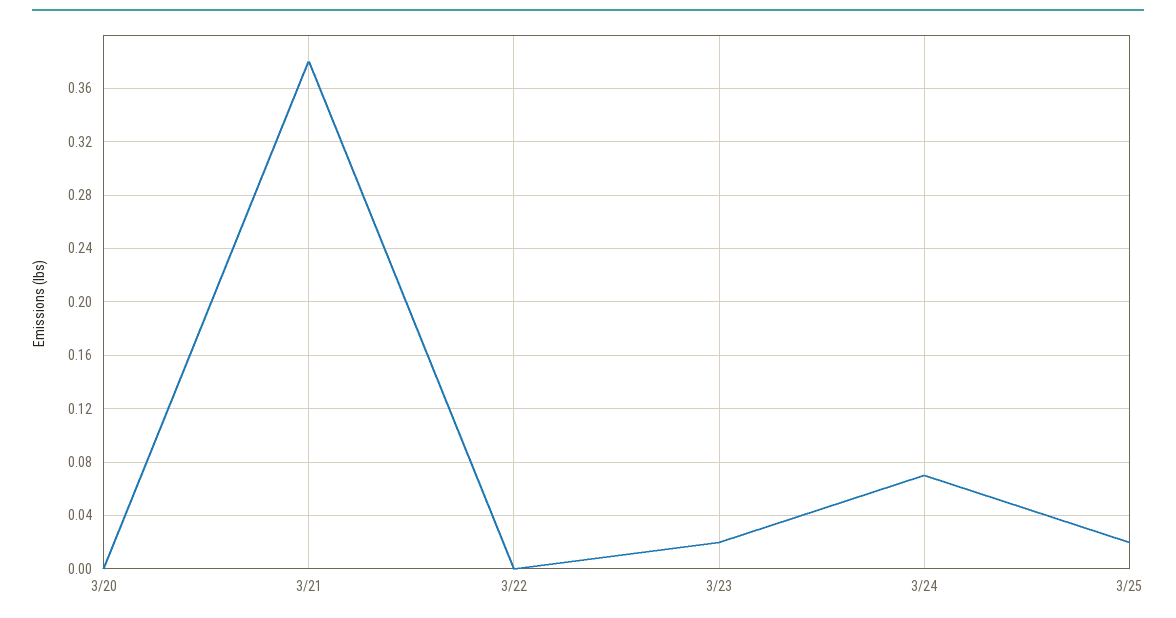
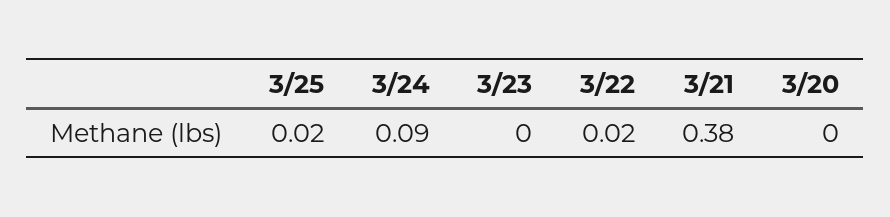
3/22: 0 -> 0.02
3/23: 0.02 -> 0
3/24: 0.07 -> 0.09

